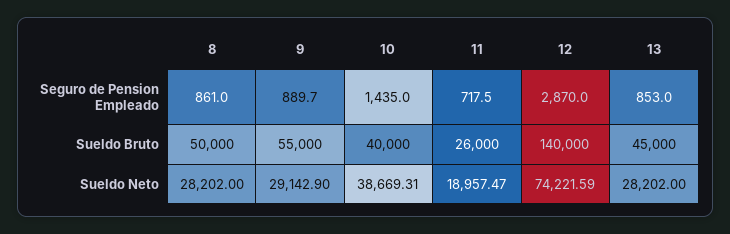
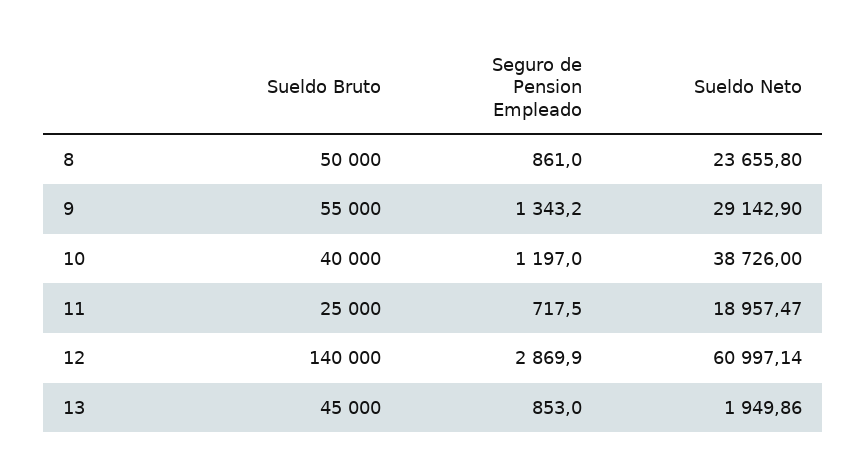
9, Seguro de Pension Empleado: 889.7 -> 1343.2
10, Seguro de Pension Empleado: 1435 -> 1197
12, Seguro de Pension Empleado: 2870 -> 2869.9
11, Sueldo Bruto: 26000 -> 25000
8, Sueldo Neto: 28202 -> 23655.8
10, Sueldo Neto: 38669.31 -> 38726
12, Sueldo Neto: 74221.59 -> 60997.14
13, Sueldo Neto: 28202 -> 1949.86

